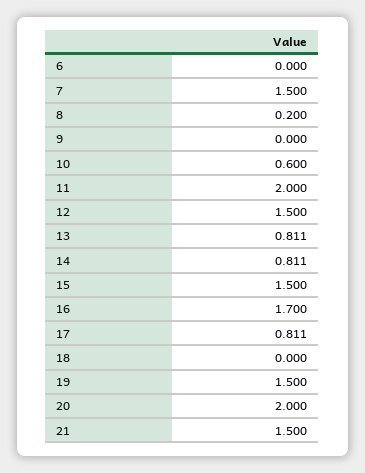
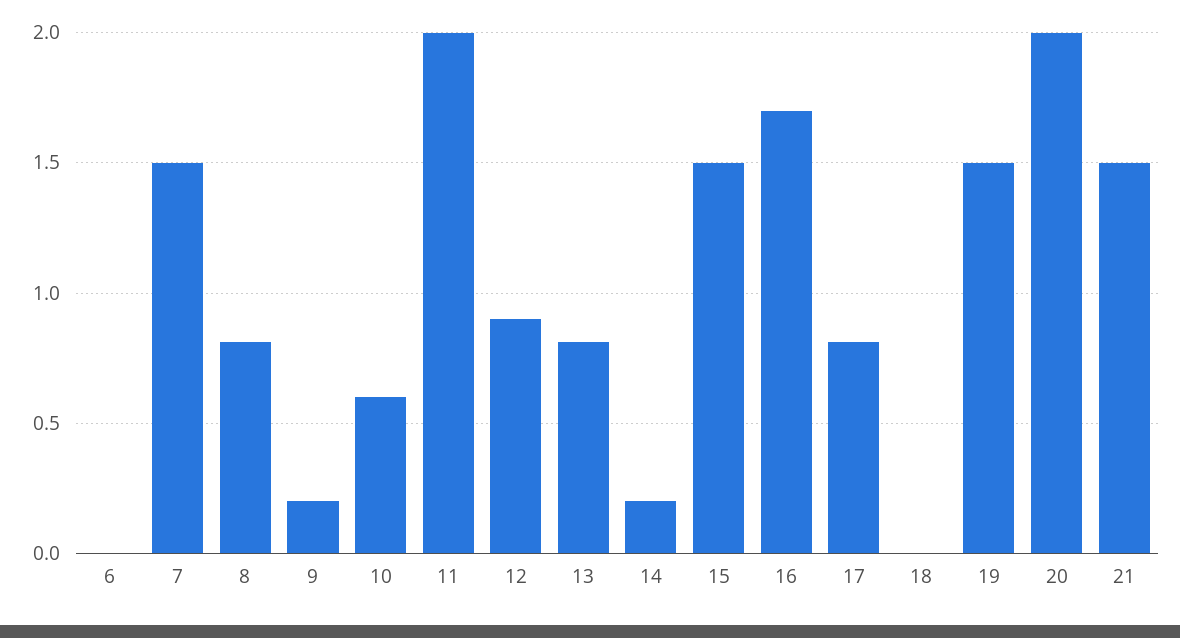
8: 0.2 -> 0.8
9: 0 -> 0.2
12: 1.5 -> 0.9
14: 0.811 -> 0.2

